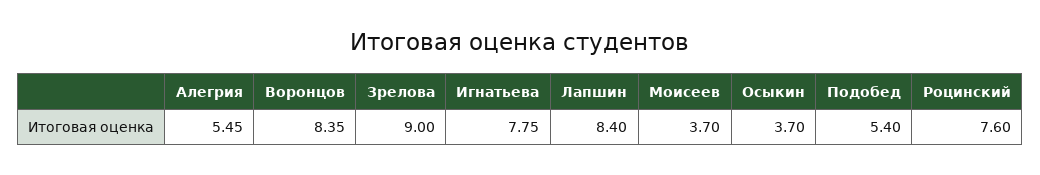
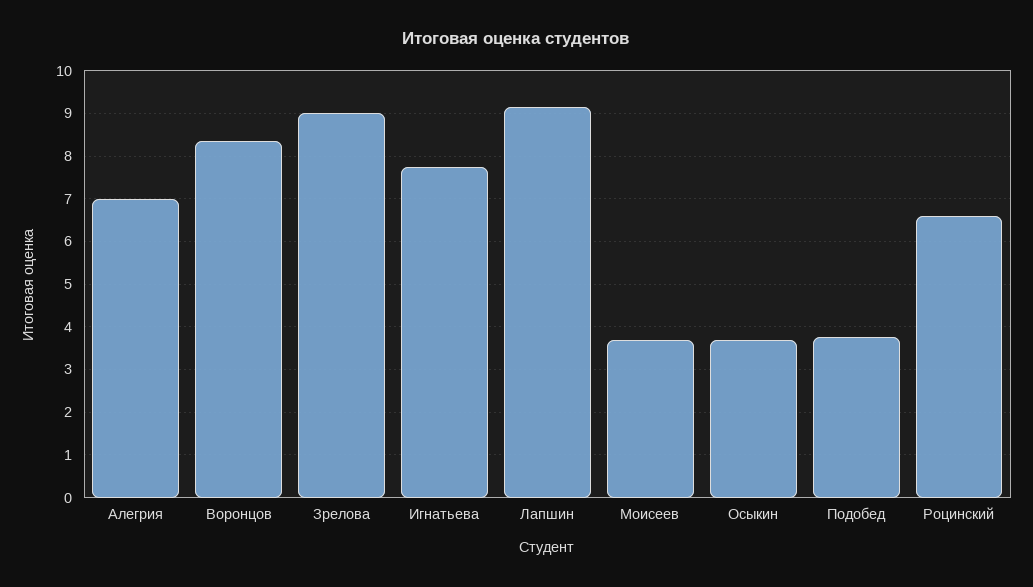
Алегрия: 5.45 -> 7
Лапшин: 8.4 -> 9.2
Подобед: 5.4 -> 3.8
Роцинский: 7.6 -> 6.6

